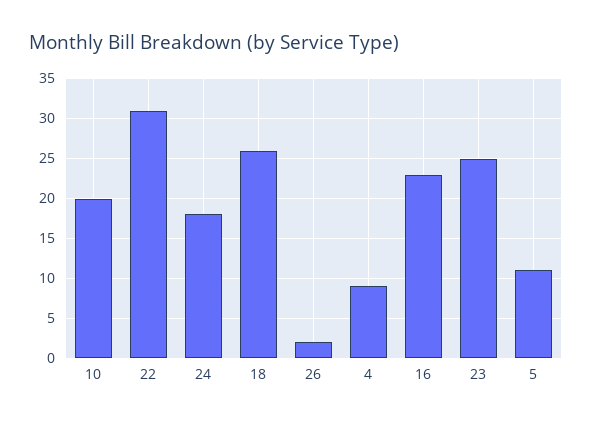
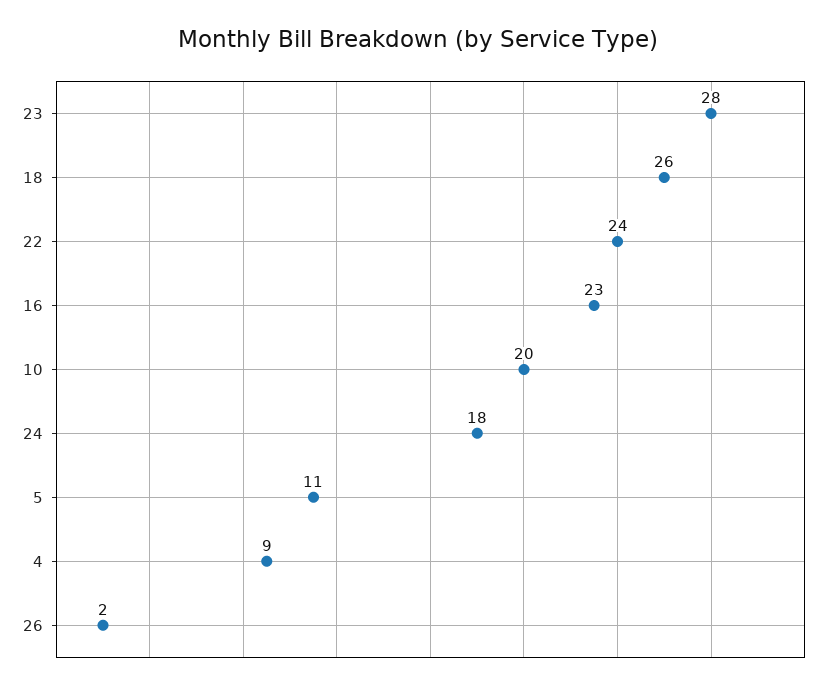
22: 31 -> 24
23: 25 -> 28

